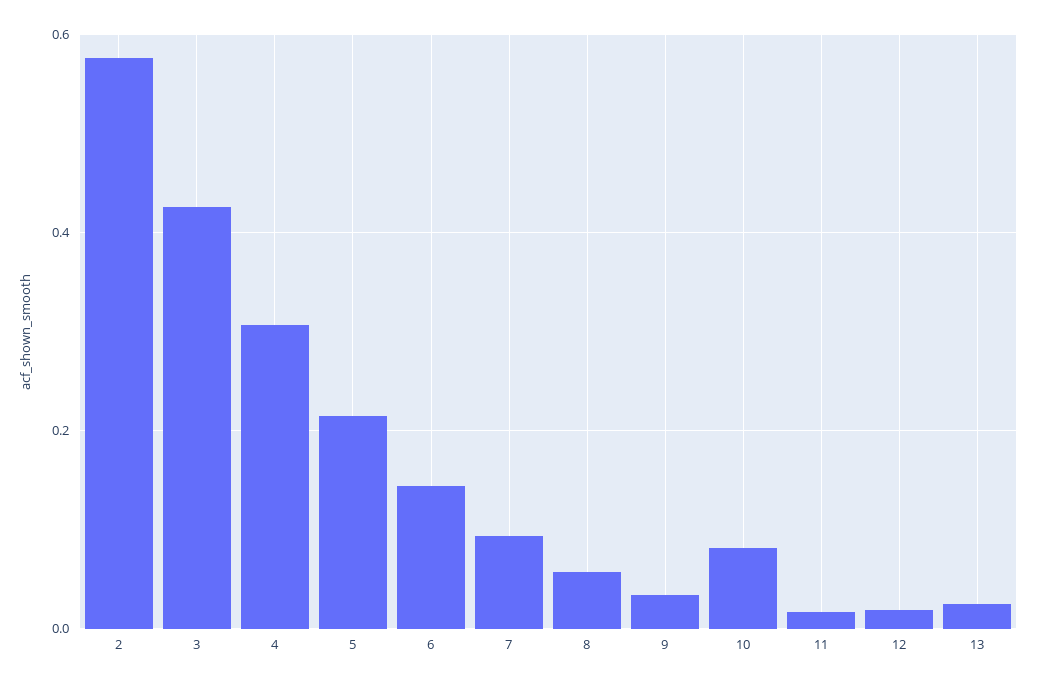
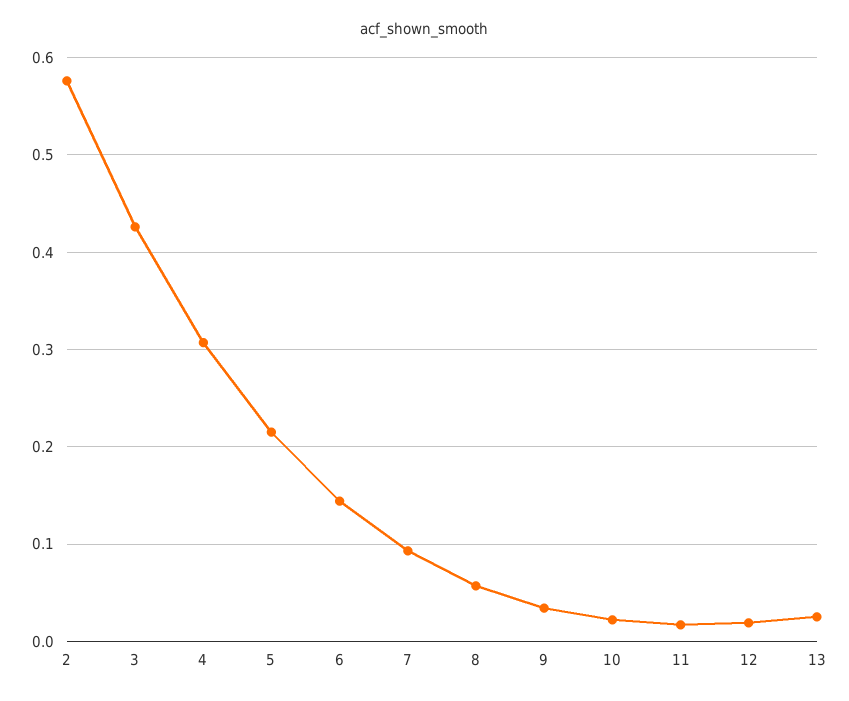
10: 0.08 -> 0.02

